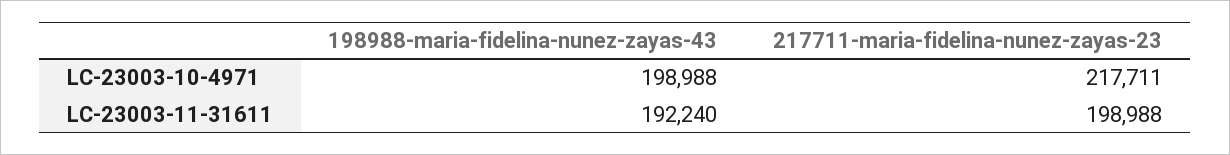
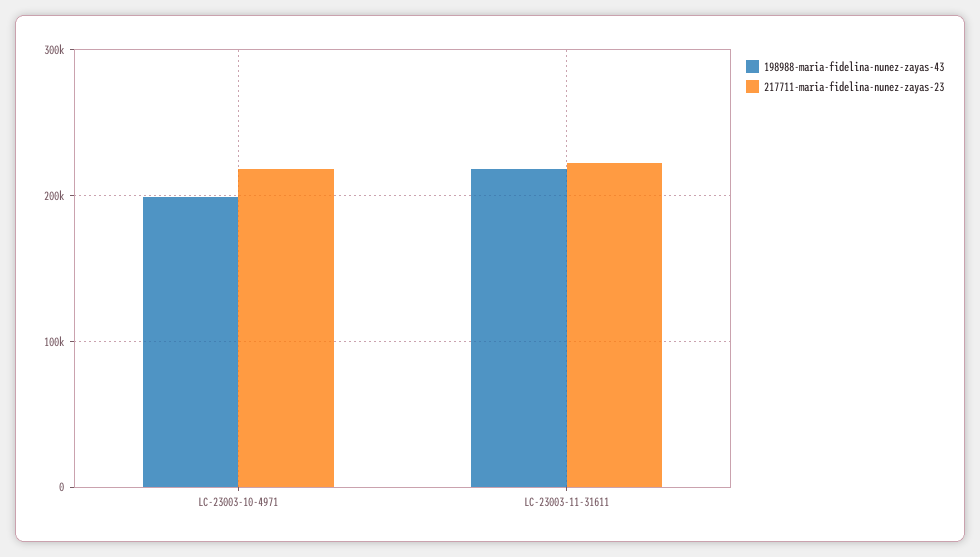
198988-maria-fidelina-nunez-zayas-43, LC-23003-11-31611: 192240 -> 220000
217711-maria-fidelina-nunez-zayas-23, LC-23003-11-31611: 198988 -> 220000

